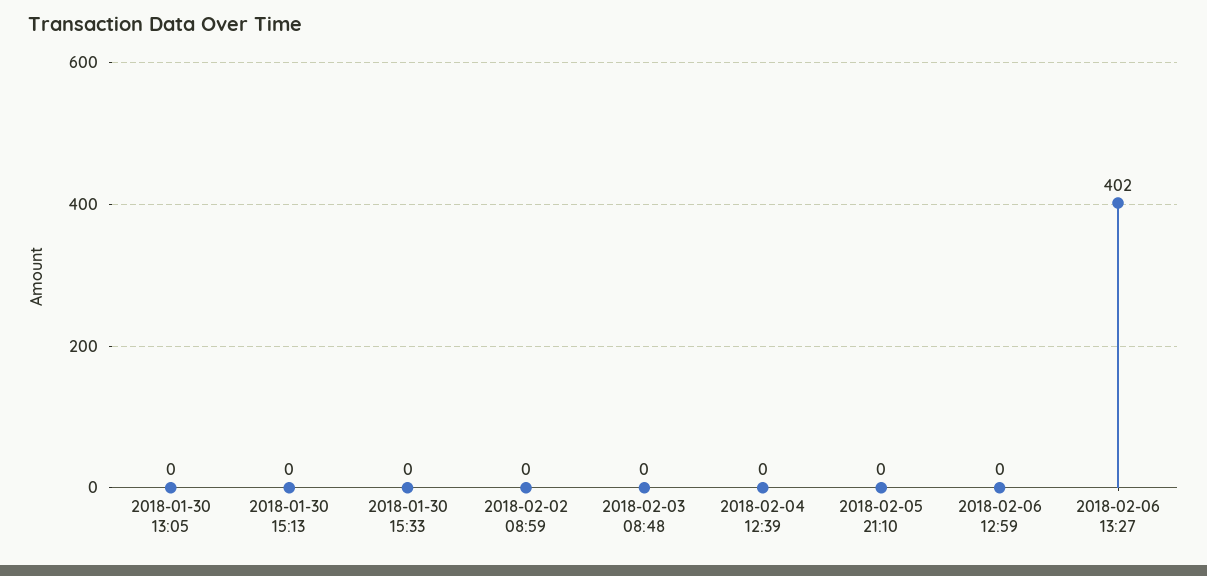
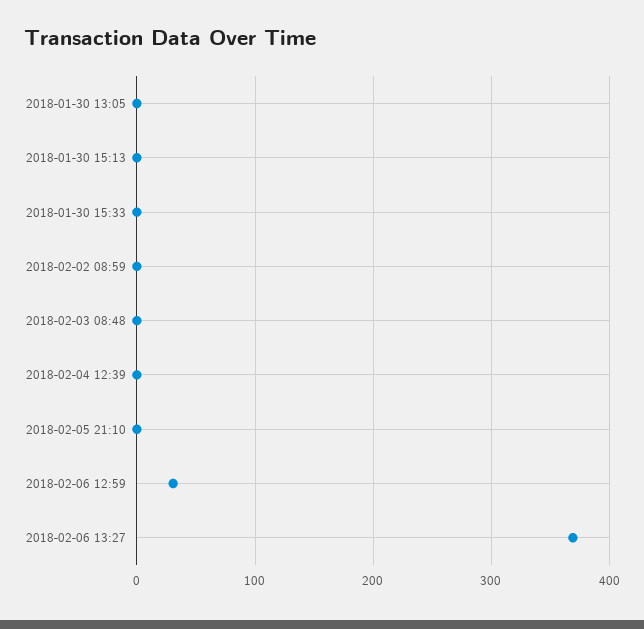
2018-02-06 12:59: 0 -> 30
2018-02-06 13:27: 402 -> 370

